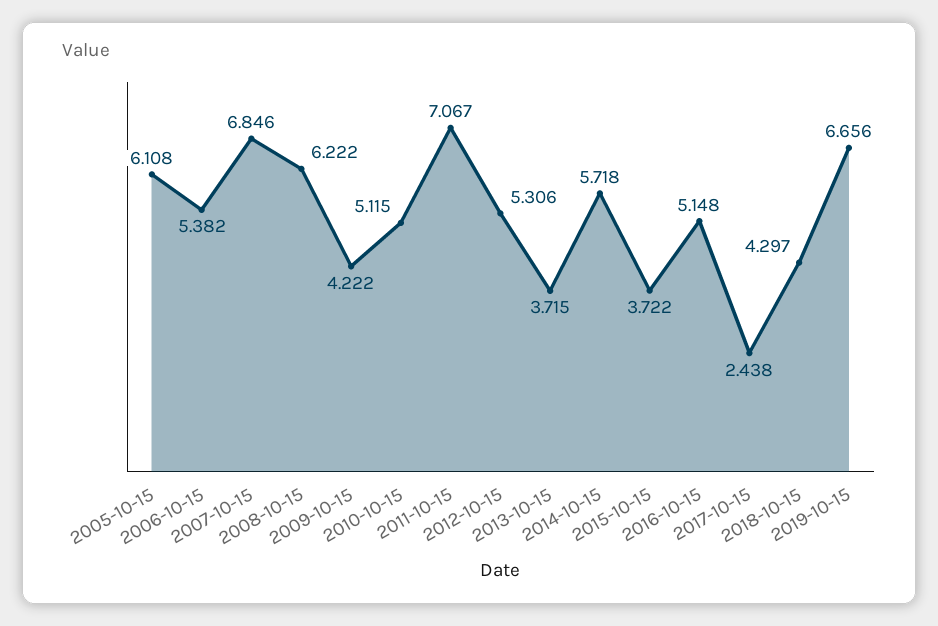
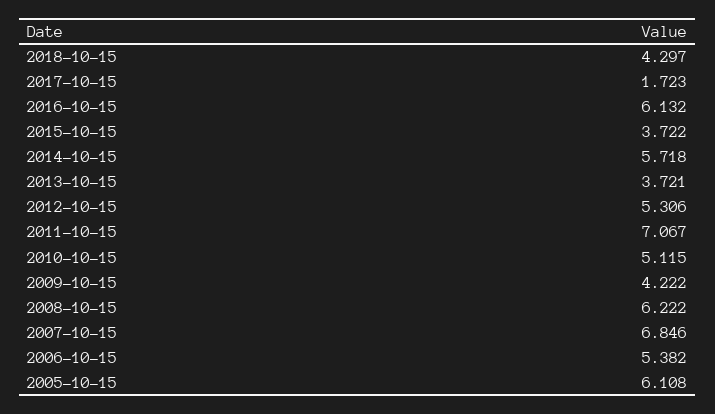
2013-10-15: 3.715 -> 3.721
2016-10-15: 5.148 -> 6.132
2017-10-15: 2.438 -> 1.723
2019-10-15: 6.656 -> none

